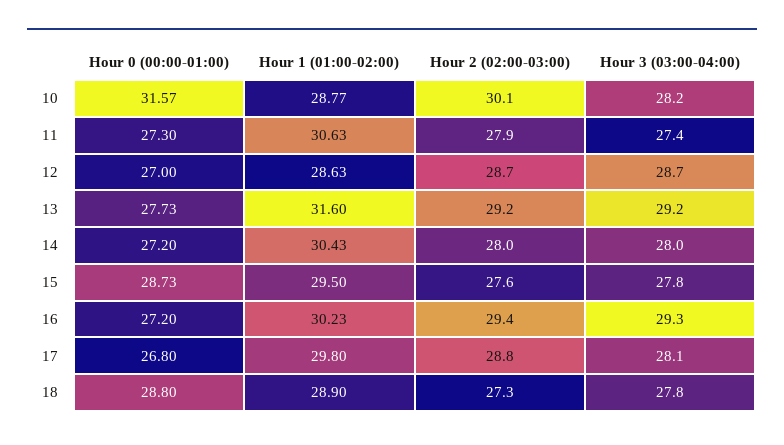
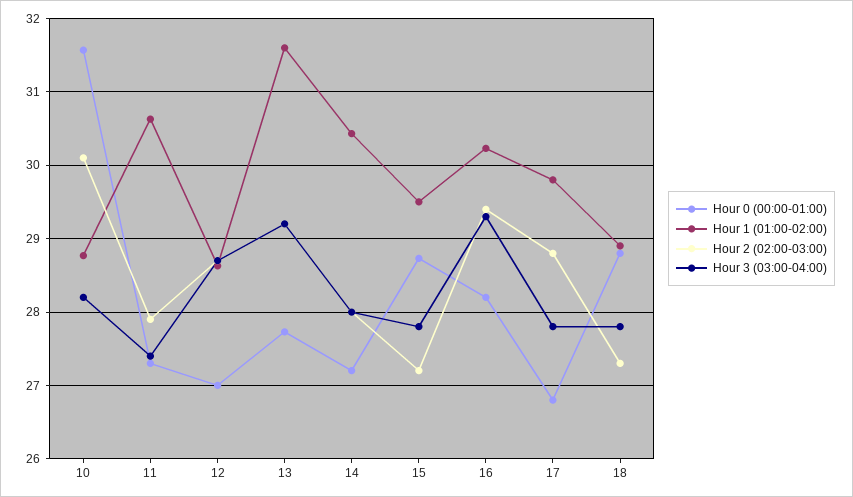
Hour 2 (02:00-03:00), 15: 27.6 -> 27.2
Hour 0 (00:00-01:00), 16: 27.2 -> 28.2
Hour 3 (03:00-04:00), 17: 28.1 -> 27.8

